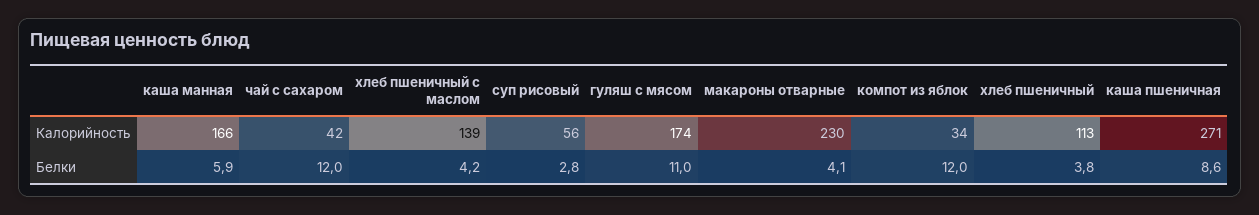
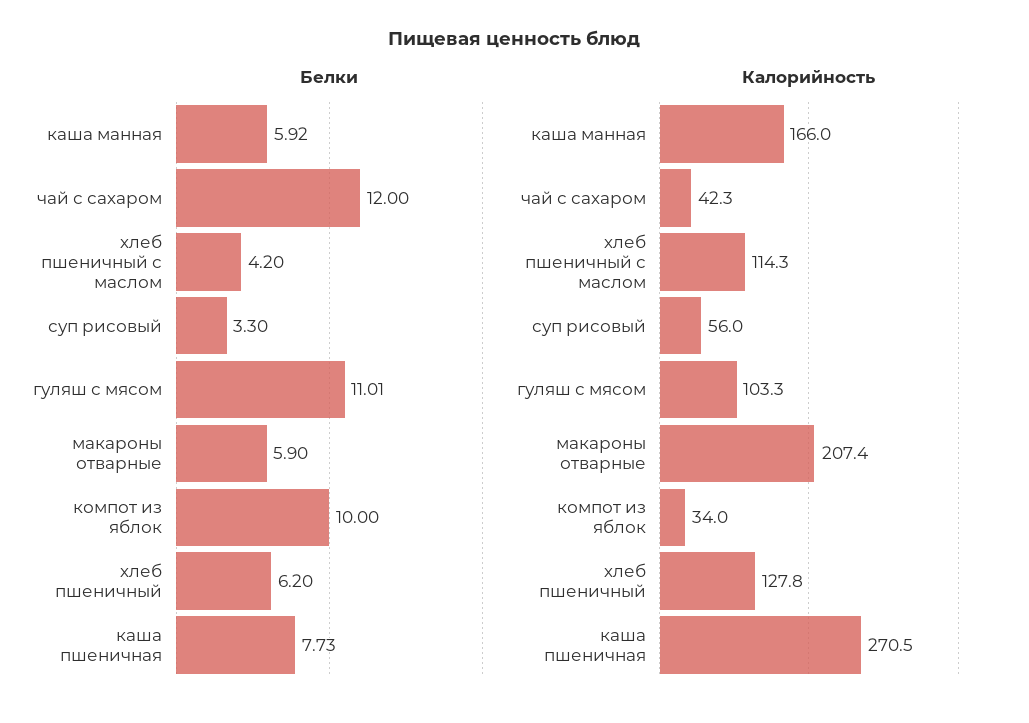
Калорийность, хлеб пшеничный с маслом: 139 -> 114.3
Калорийность, гуляш с мясом: 174 -> 103.3
Калорийность, макароны отварные: 230 -> 207.4
Калорийность, хлеб пшеничный: 113 -> 127.8
Белки, суп рисовый: 2.8 -> 3.3
Белки, макароны отварные: 4.1 -> 5.9
Белки, компот из яблок: 12 -> 10
Белки, хлеб пшеничный: 3.8 -> 6.2
Белки, каша пшеничная: 8.6 -> 7.73

